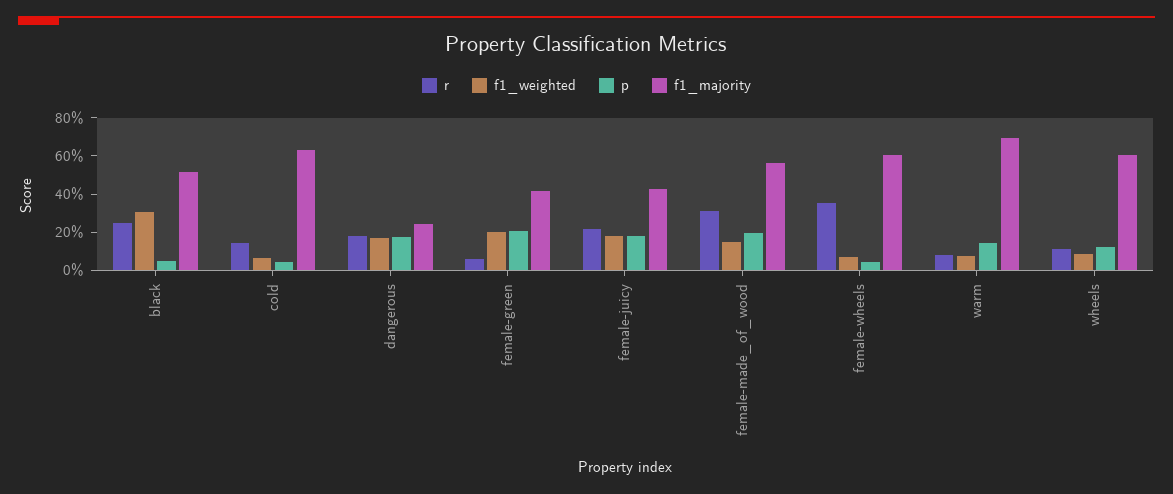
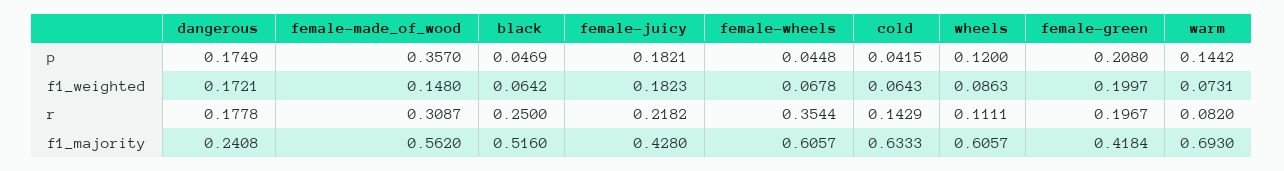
f1_weighted, black: 0.3 -> 0.0642
r, female-green: 0.05 -> 0.1967
p, female-made_of_wood: 0.2 -> 0.357

